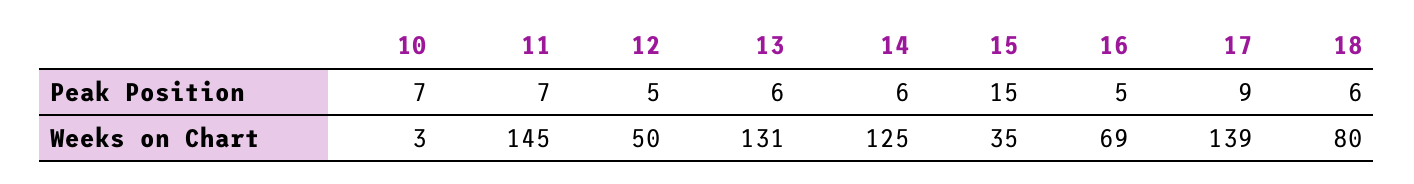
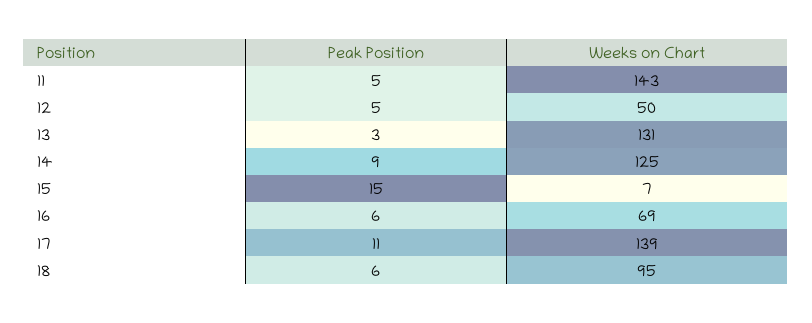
10, Peak Position: 7 -> none
11, Peak Position: 7 -> 5
13, Peak Position: 6 -> 3
14, Peak Position: 6 -> 9
16, Peak Position: 5 -> 6
17, Peak Position: 9 -> 11
10, Weeks on Chart: 3 -> none
11, Weeks on Chart: 145 -> 143
15, Weeks on Chart: 35 -> 7
18, Weeks on Chart: 80 -> 95

